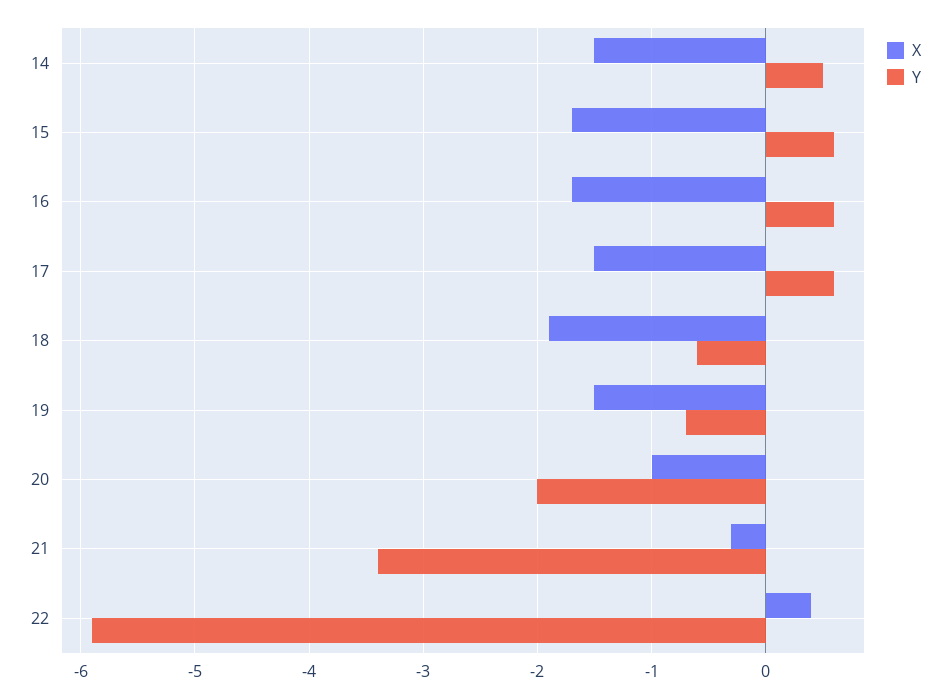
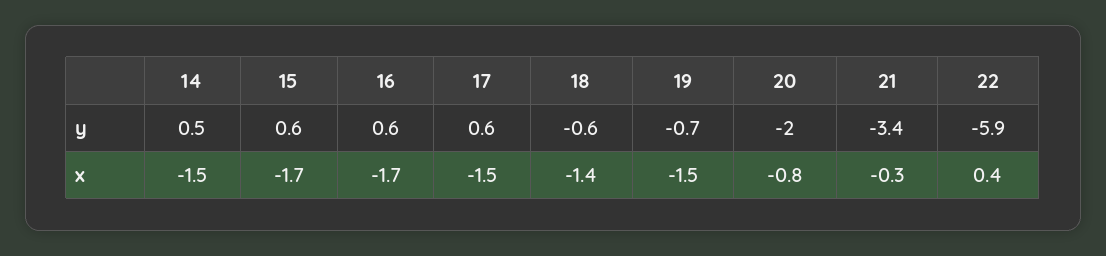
X, 18: -1.9 -> -1.4
X, 20: -1 -> -0.8

